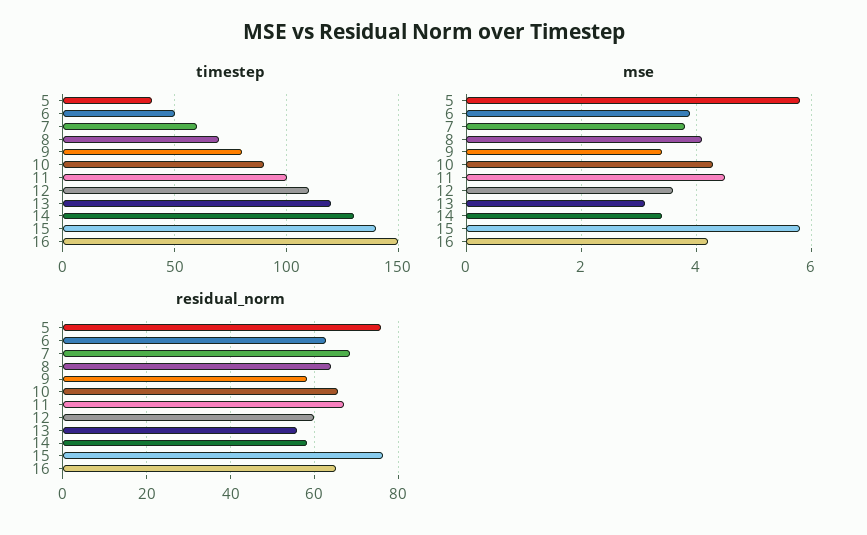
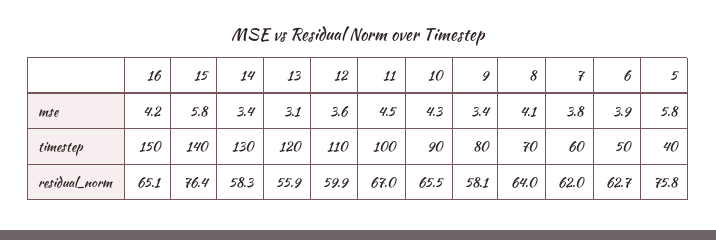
residual_norm, 7: 68 -> 62

